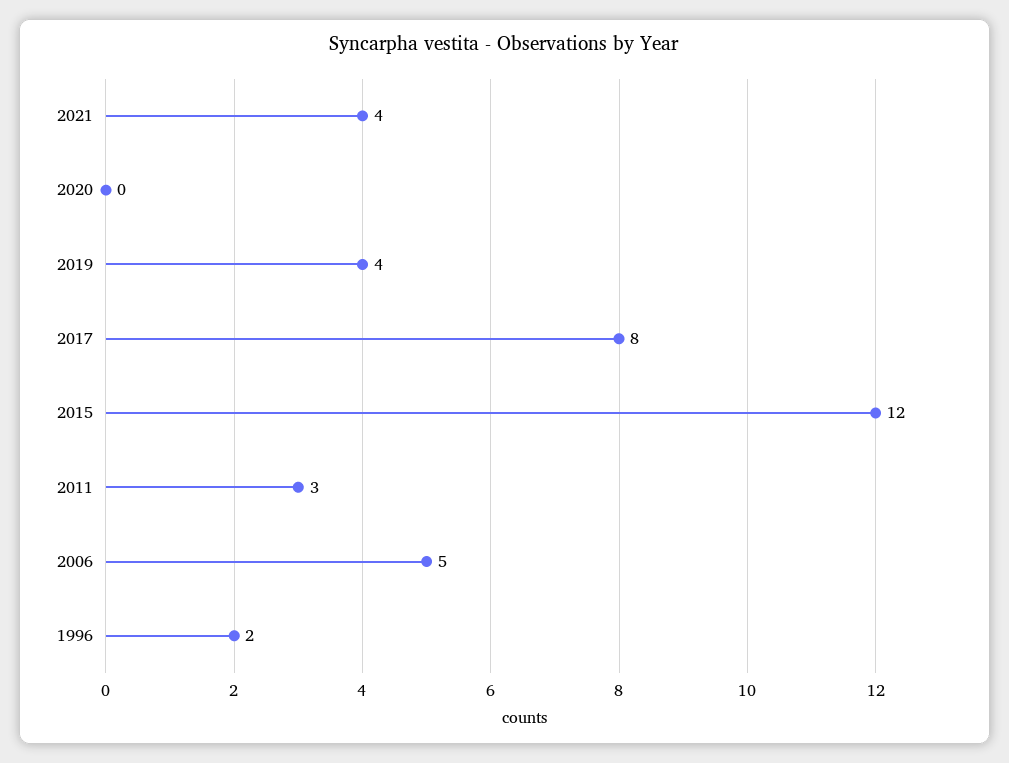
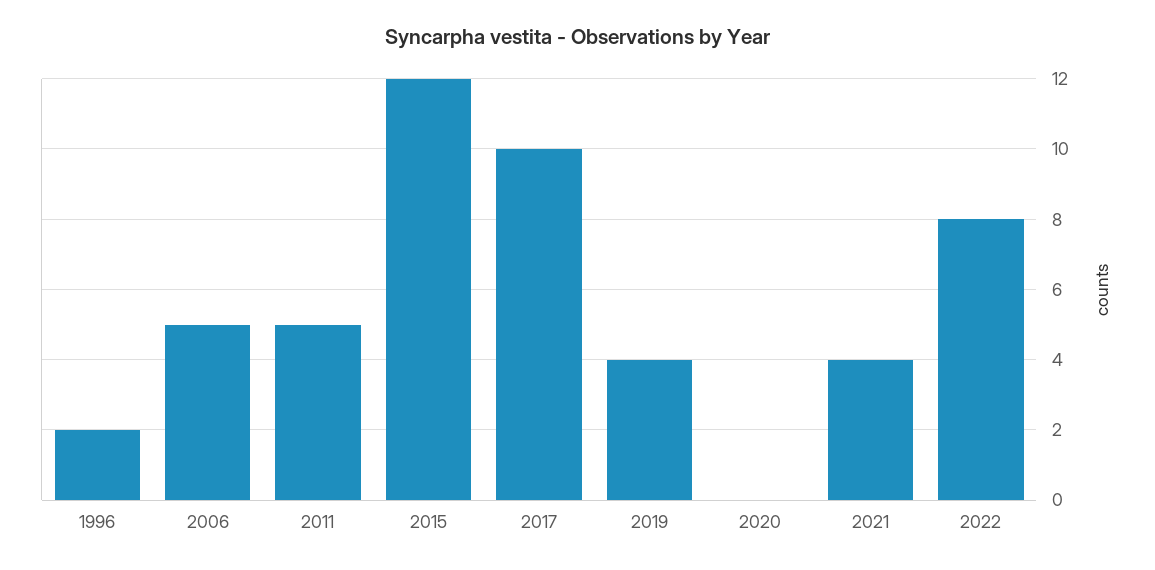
2017: 8 -> 10
2011: 3 -> 5
2022: none -> 8

